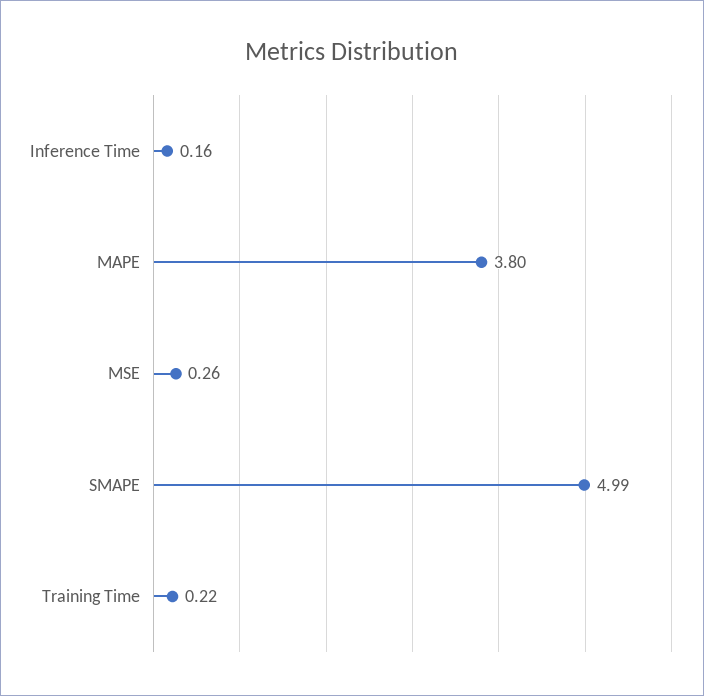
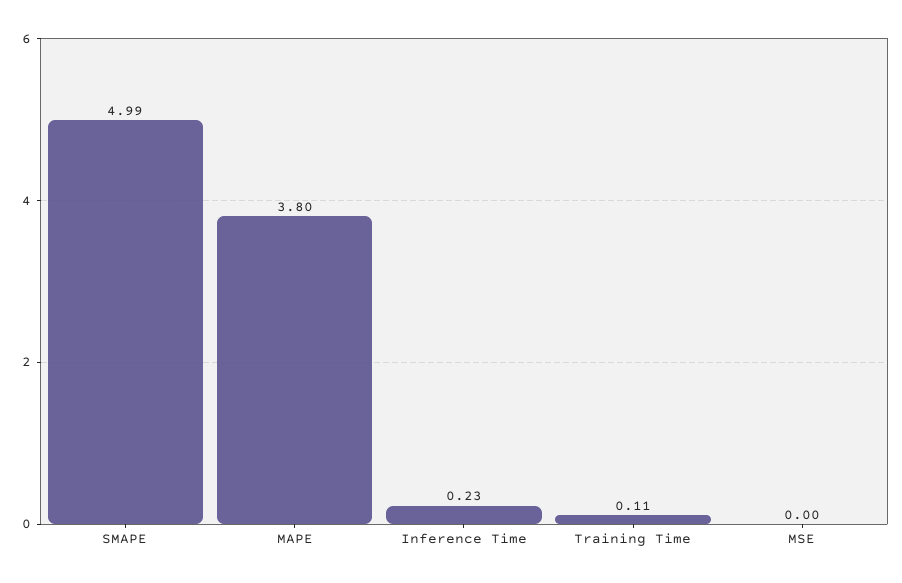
Inference Time: 0.16 -> 0.23
MSE: 0.26 -> 0
Training Time: 0.22 -> 0.11

